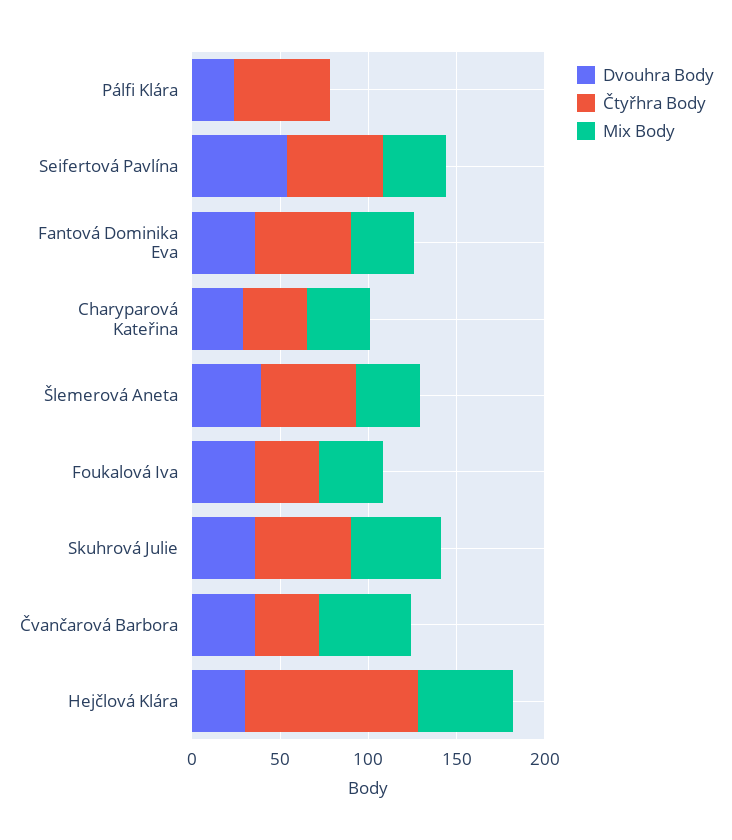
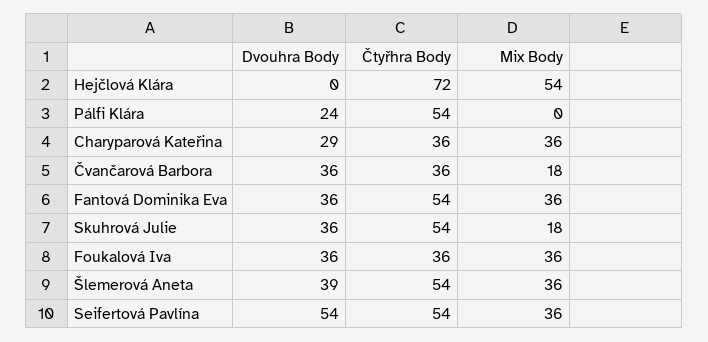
Mix Body, Skuhrová Julie: 50 -> 18
Mix Body, Čvančarová Barbora: 50 -> 18
Dvouhra Body, Hejčlová Klára: 30 -> 0
Čtyřhra Body, Hejčlová Klára: 100 -> 72

